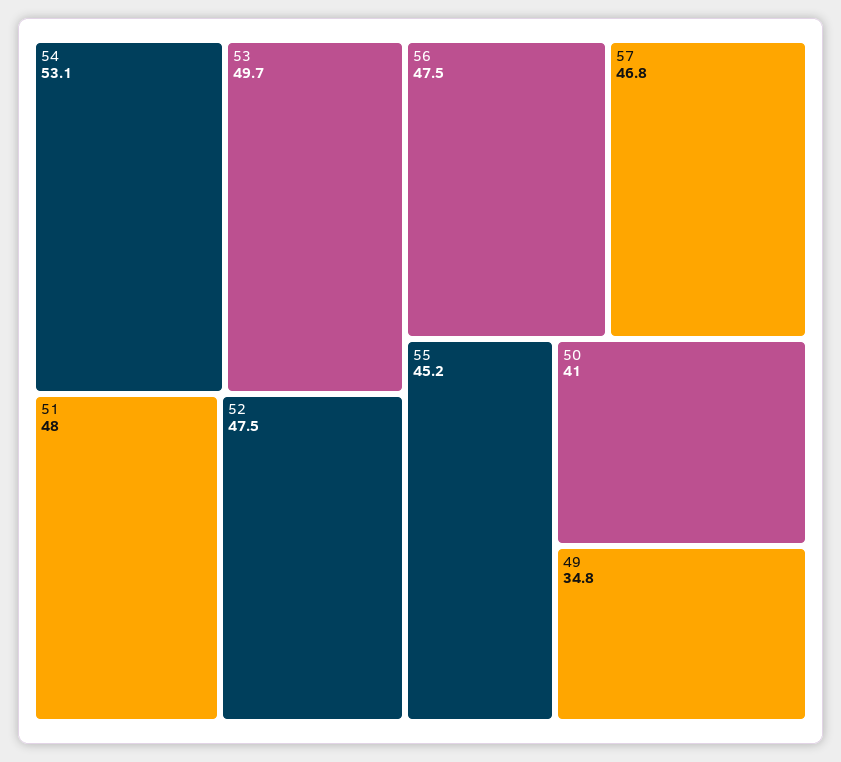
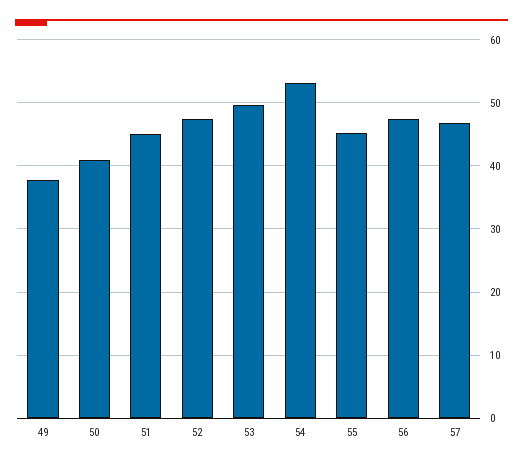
51: 48 -> 45
49: 34.8 -> 38

